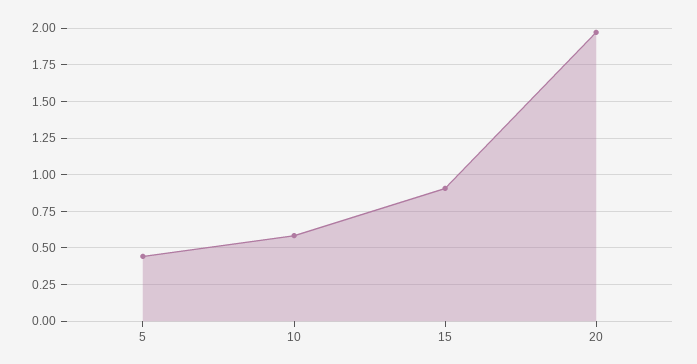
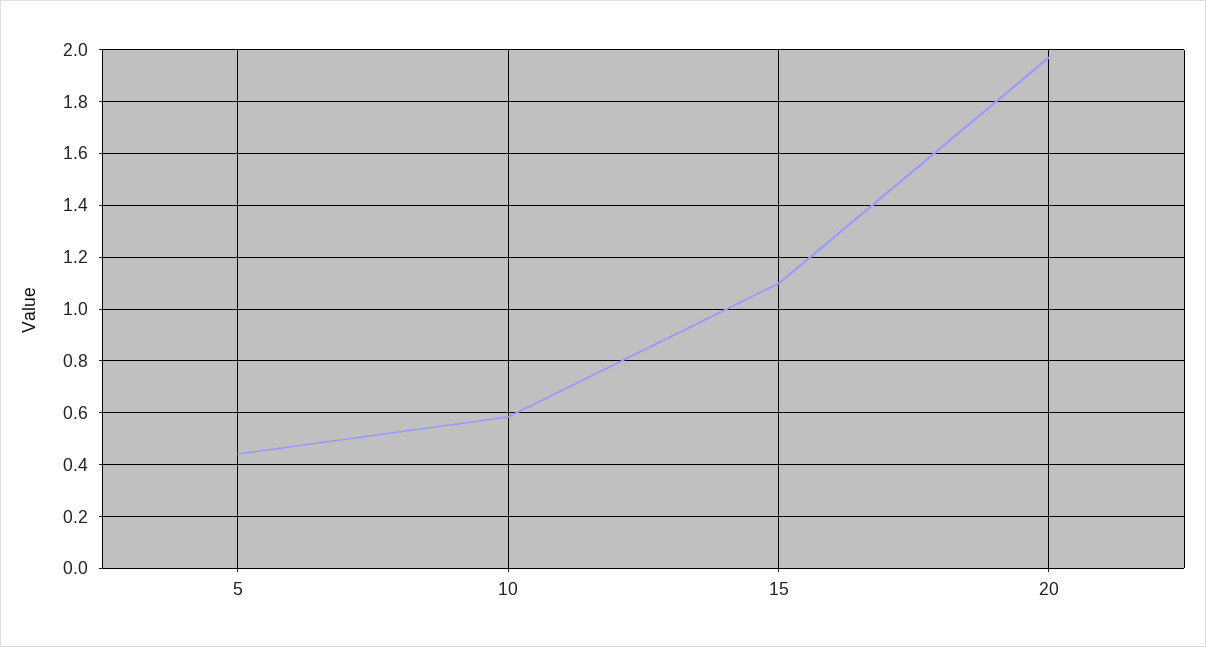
15: 0.9 -> 1.1

